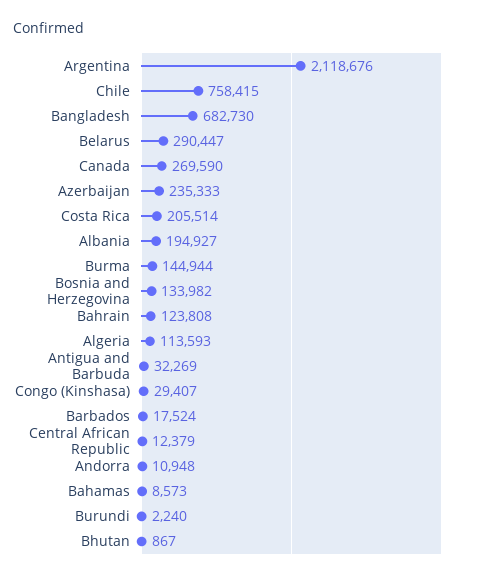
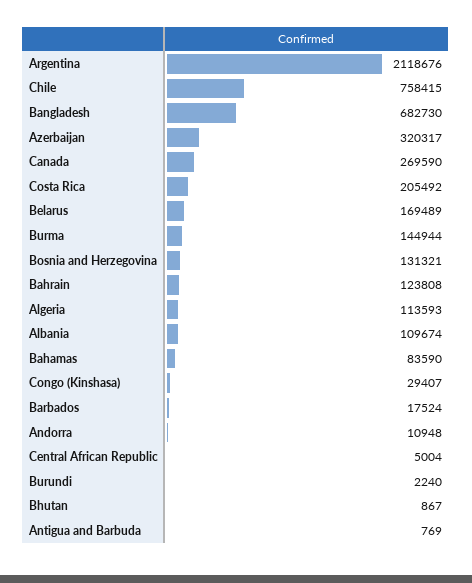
Belarus: 290447 -> 169489
Azerbaijan: 235333 -> 320317
Costa Rica: 205514 -> 205492
Albania: 194927 -> 109674
Bosnia and Herzegovina: 133982 -> 131321
Antigua and Barbuda: 32269 -> 769
Central African Republic: 12379 -> 5004
Bahamas: 8573 -> 83590

